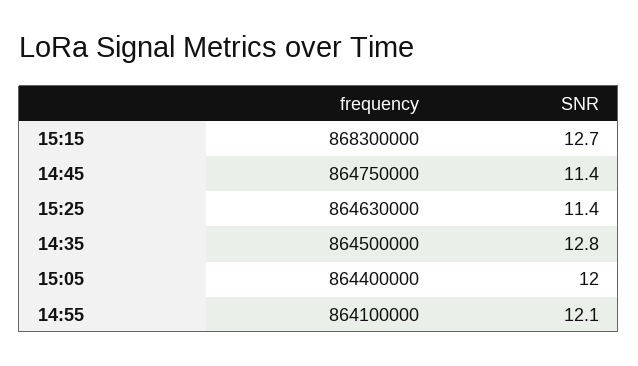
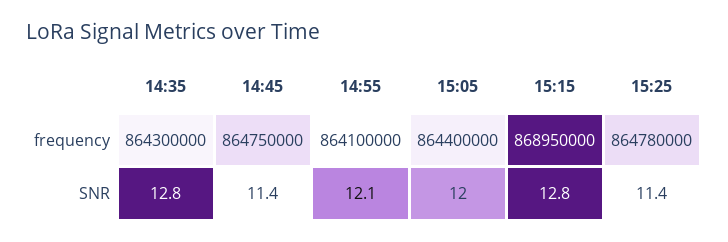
frequency, 15:15: 868300000 -> 868950000
SNR, 15:15: 12.7 -> 12.8
frequency, 15:25: 864630000 -> 864780000
frequency, 14:35: 864500000 -> 864300000

